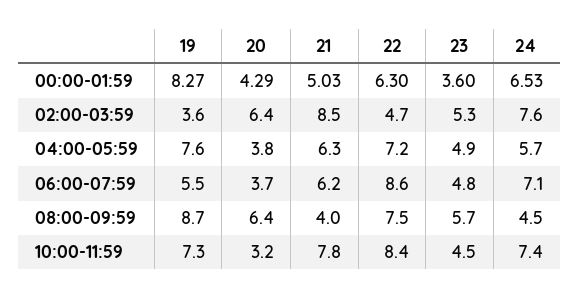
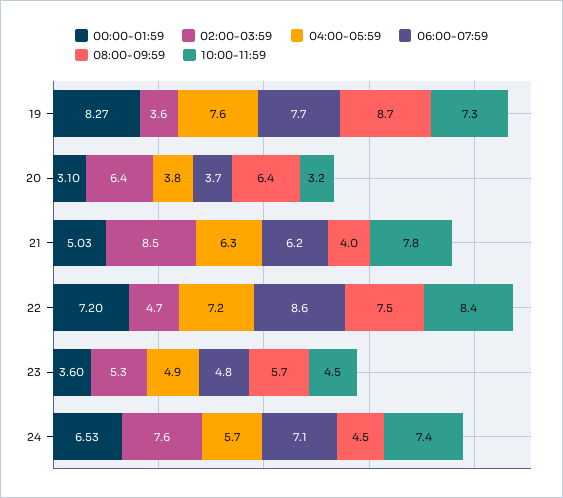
00:00-01:59, 20: 4.29 -> 3.1
00:00-01:59, 22: 6.3 -> 7.2
06:00-07:59, 19: 5.5 -> 7.7

